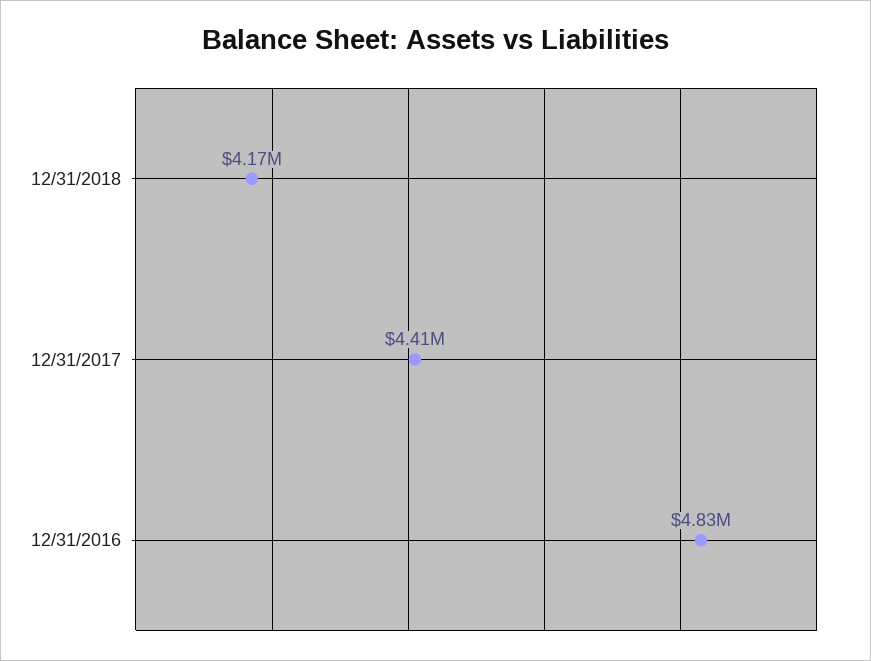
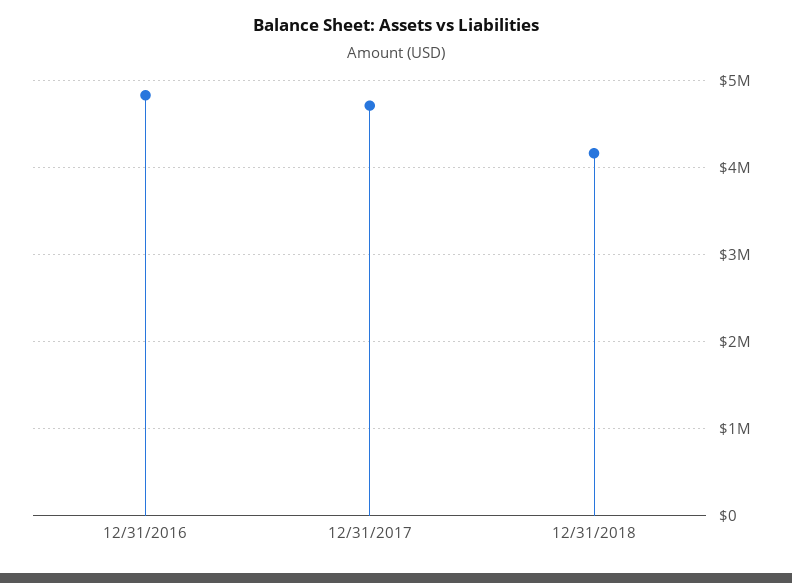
12/31/2017: 4410000 -> 4700000

